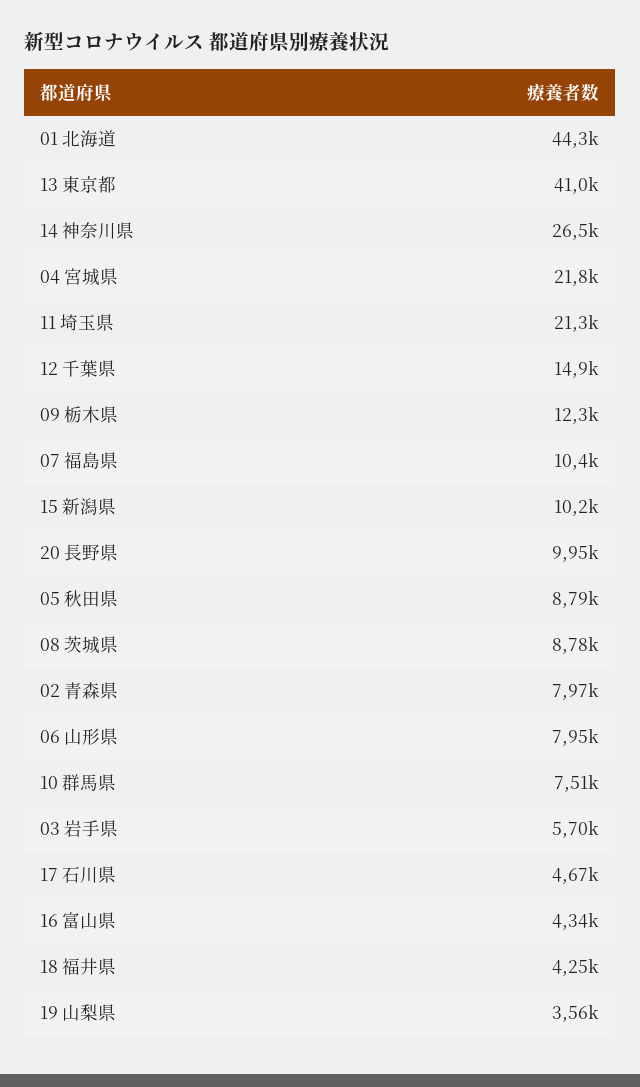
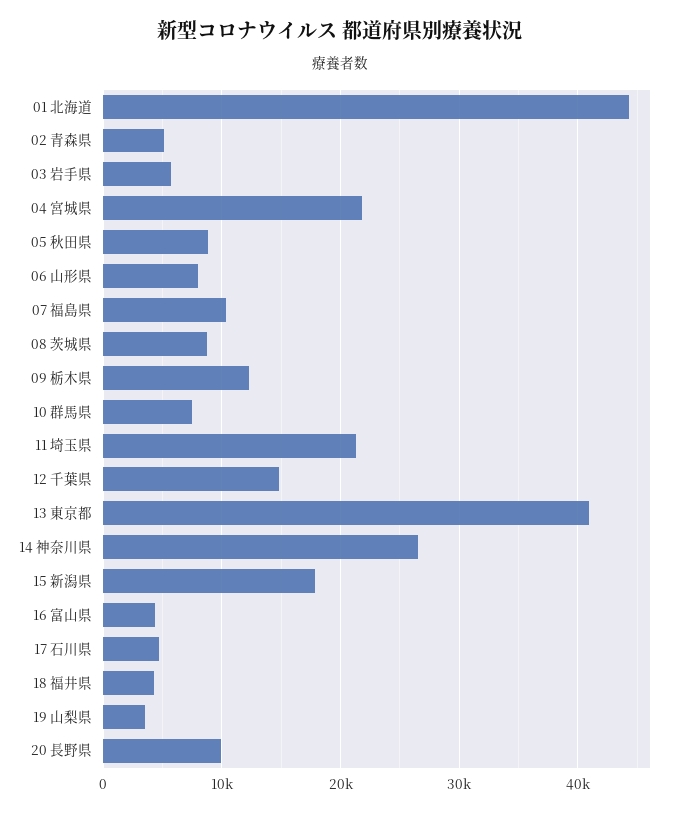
15 新潟県: 10200 -> 18000
02 青森県: 7970 -> 5000

